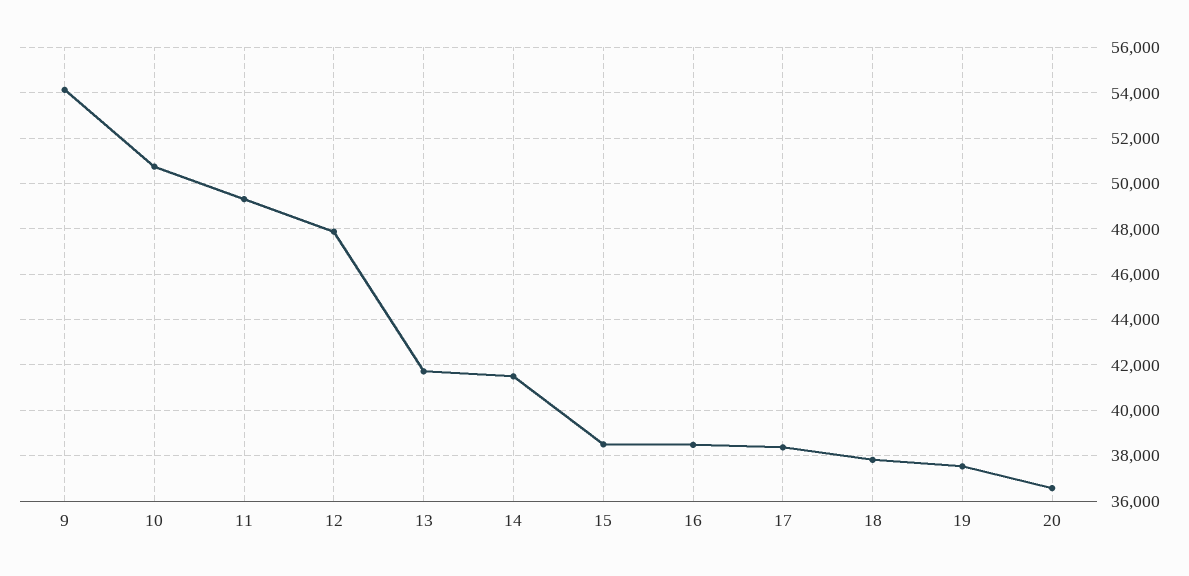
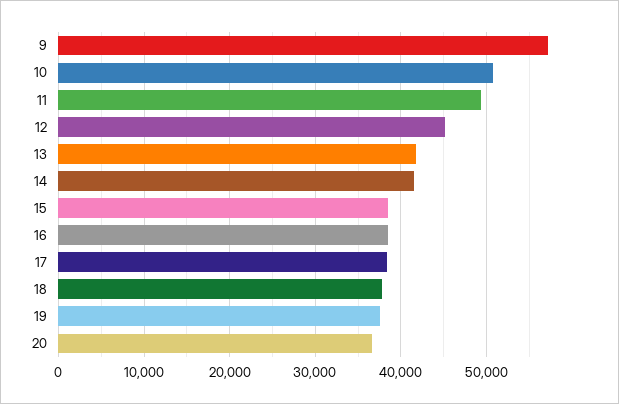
9: 54000 -> 57000
12: 48000 -> 45000

